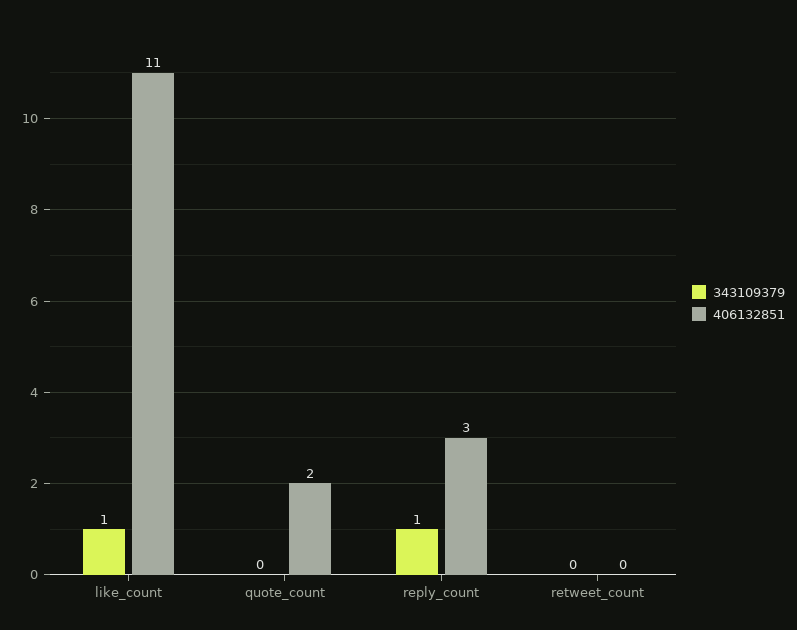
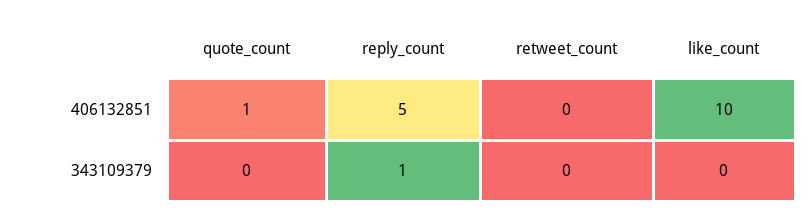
343109379, like_count: 1 -> 0
406132851, like_count: 11 -> 10
406132851, quote_count: 2 -> 1
406132851, reply_count: 3 -> 5

